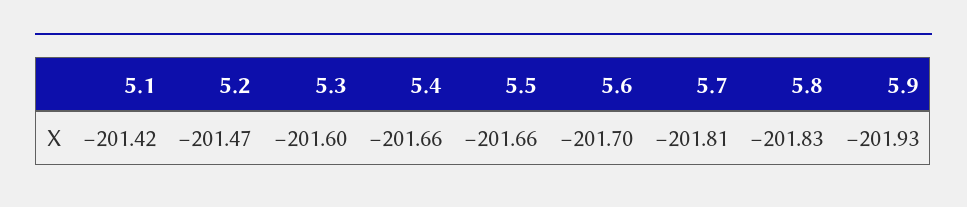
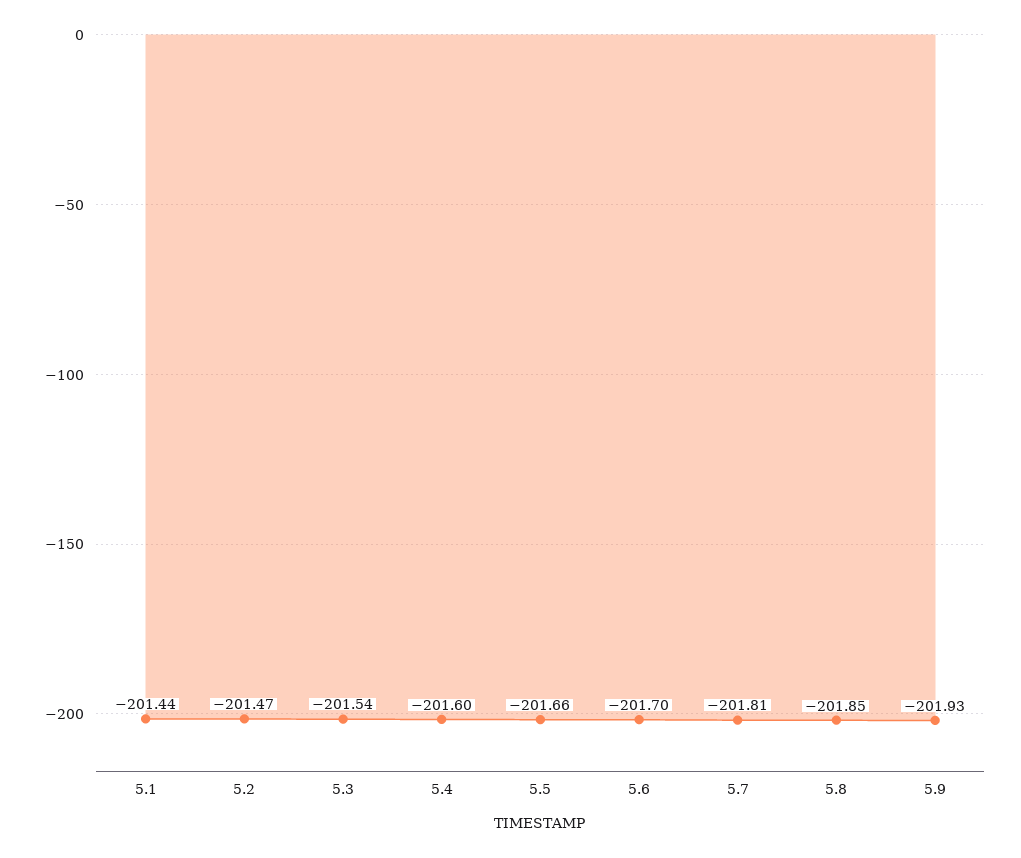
5.1: -201.42 -> -201.44
5.3: -201.6 -> -201.54
5.4: -201.66 -> -201.6
5.8: -201.83 -> -201.85

